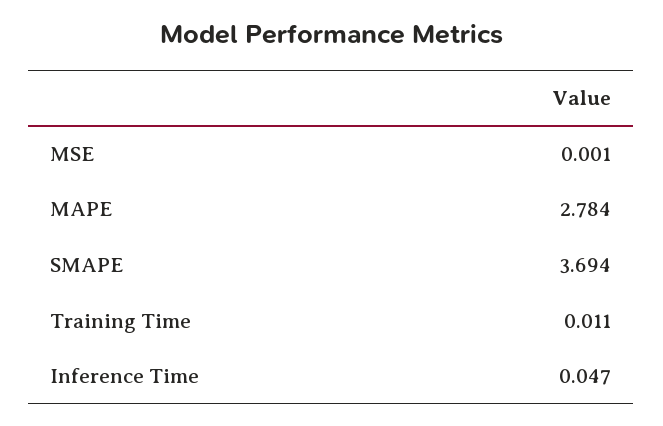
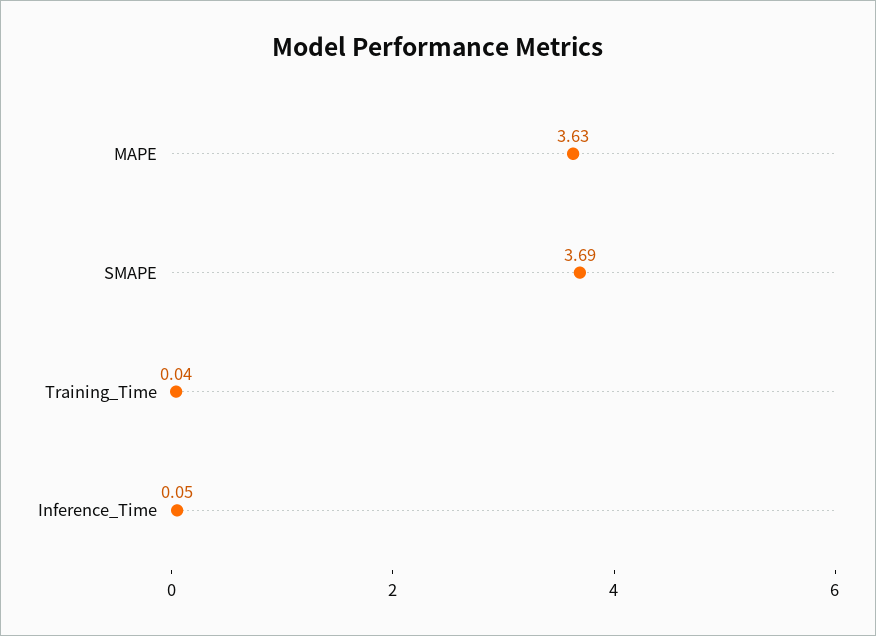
MSE: 0.001 -> none
MAPE: 2.784 -> 3.63
Training Time: 0.011 -> 0.04

